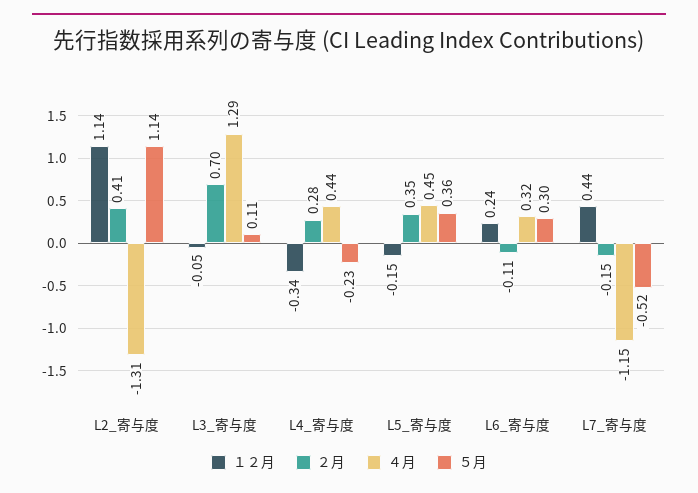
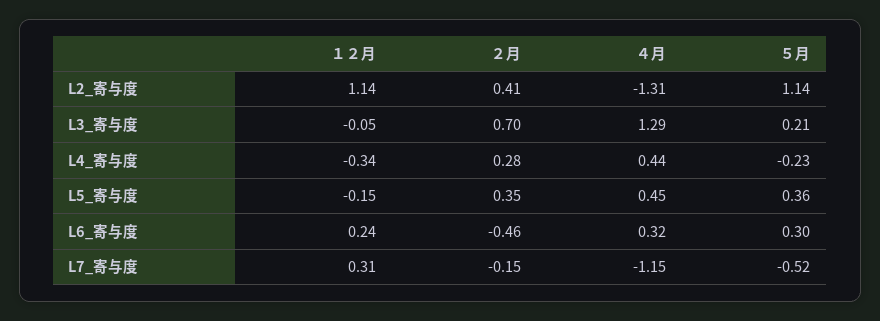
５月, L3_寄与度: 0.11 -> 0.21
２月, L6_寄与度: -0.11 -> -0.46
１２月, L7_寄与度: 0.44 -> 0.31

